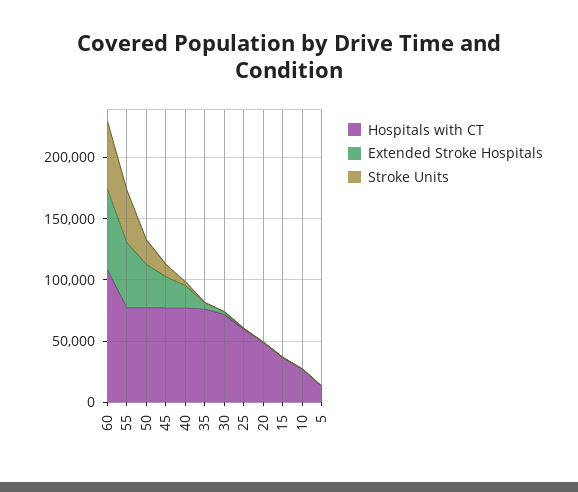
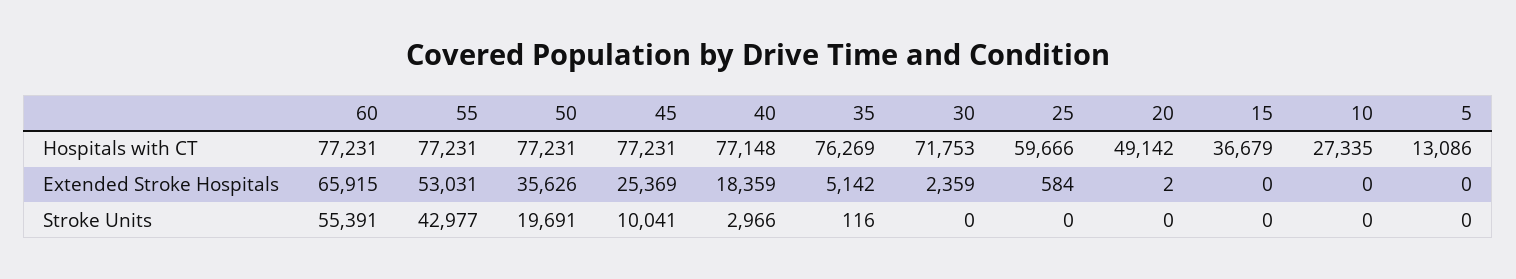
Hospitals with CT, 60: 110000 -> 77231

